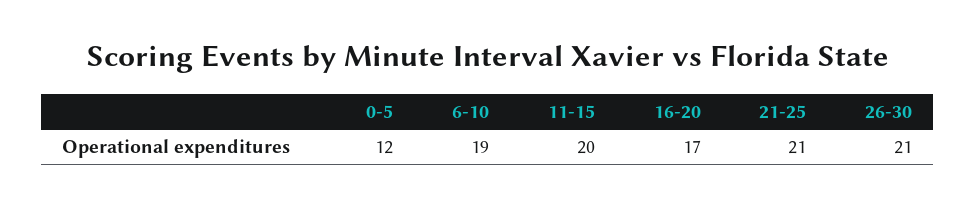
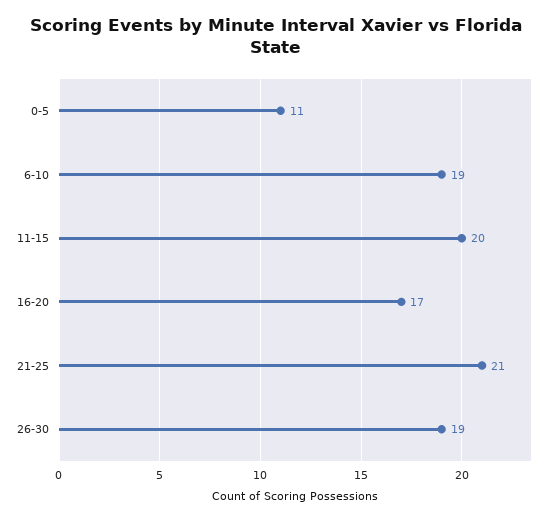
0-5: 12 -> 11
26-30: 21 -> 19

